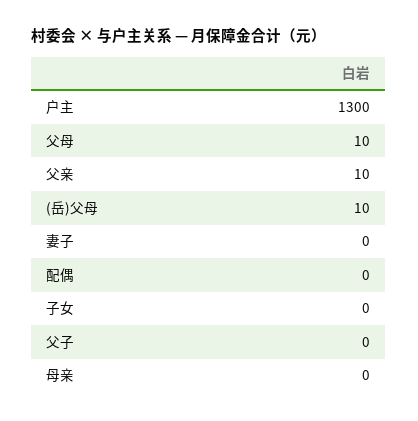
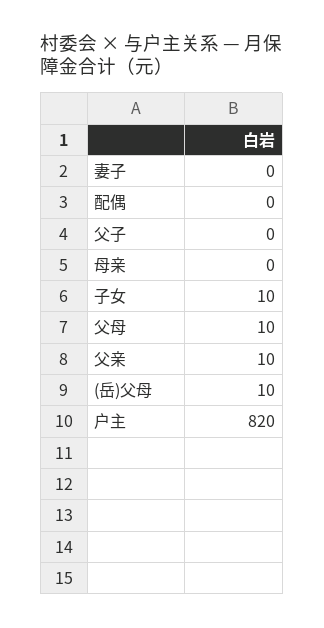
户主: 1300 -> 820
子女: 0 -> 10

